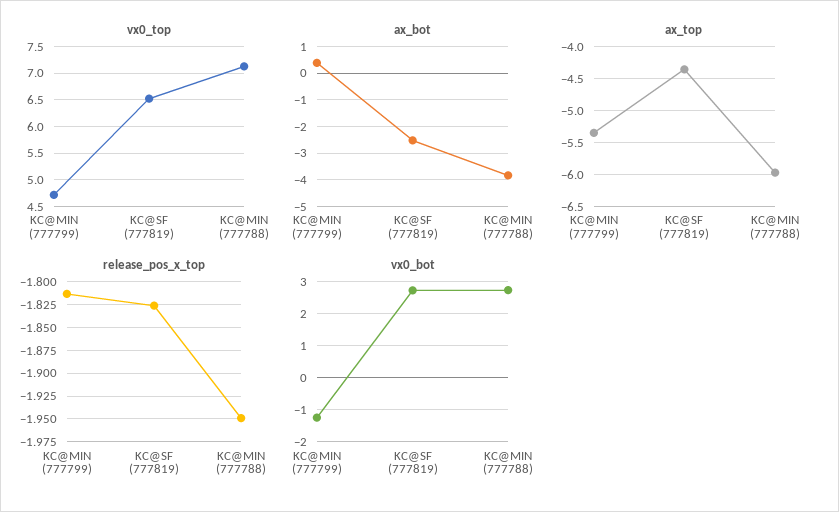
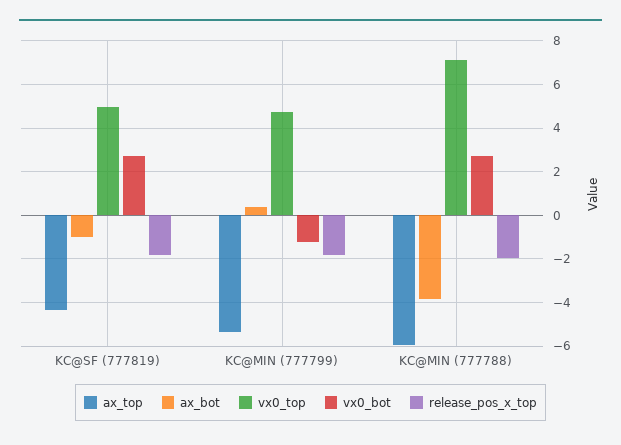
vx0_top, KC@SF (777819): 6.5 -> 5
ax_bot, KC@SF (777819): -2.5 -> -1

